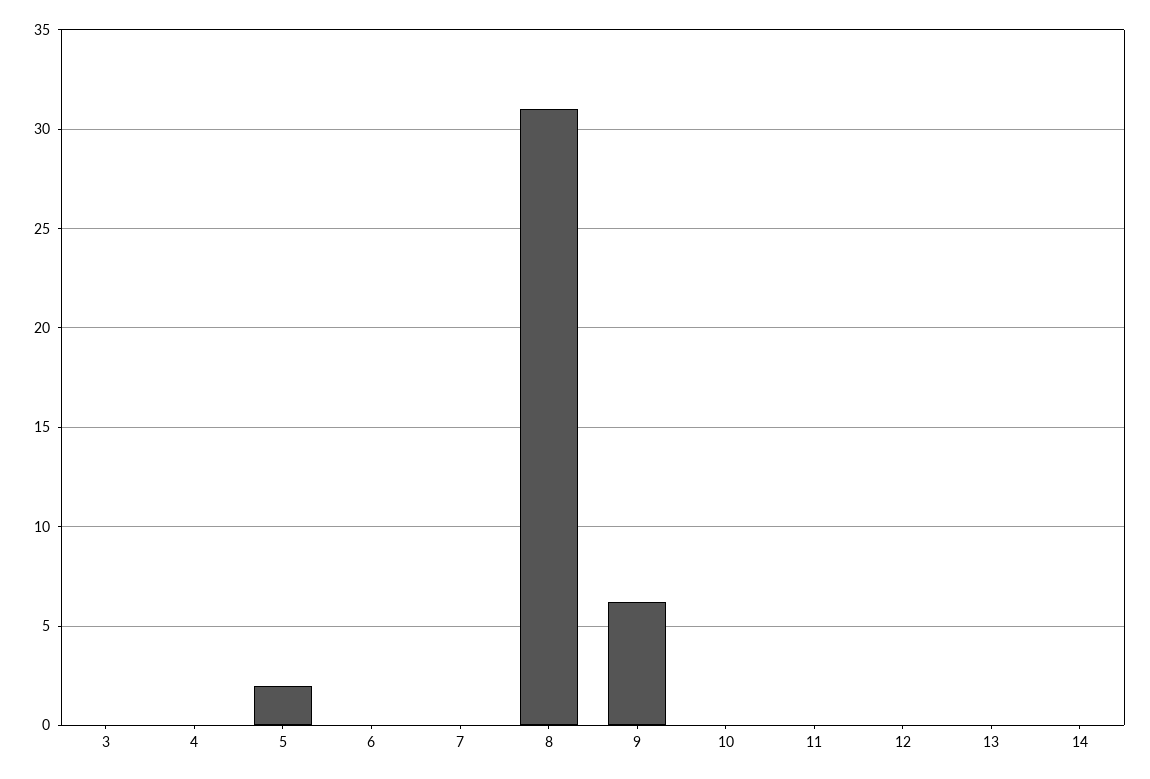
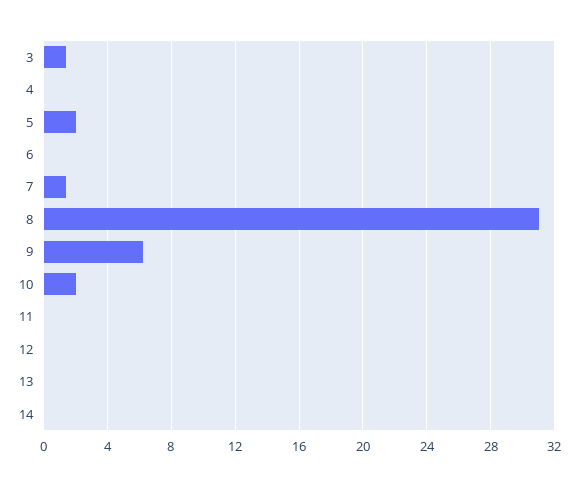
3: 0 -> 1.5
7: 0 -> 1.5
10: 0 -> 2

